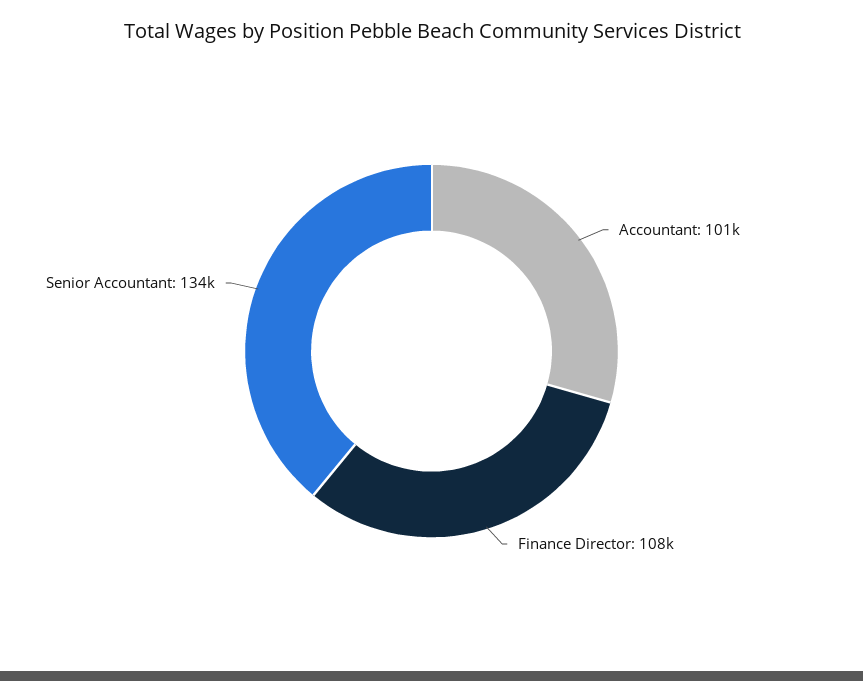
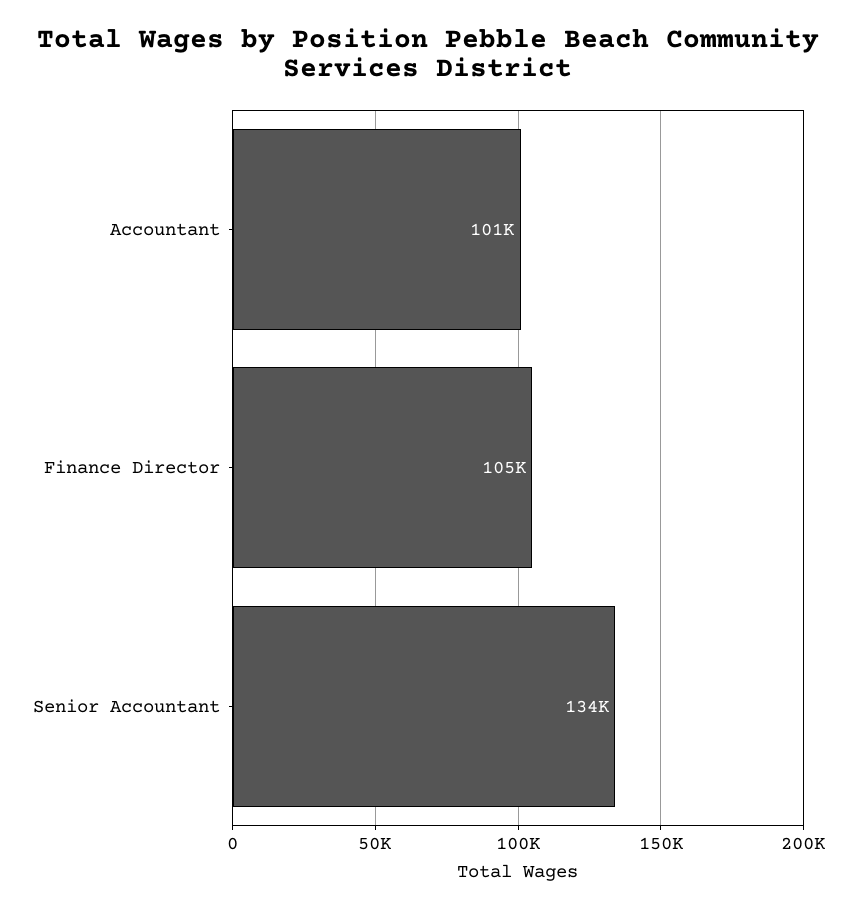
Finance Director: 108000 -> 105000

